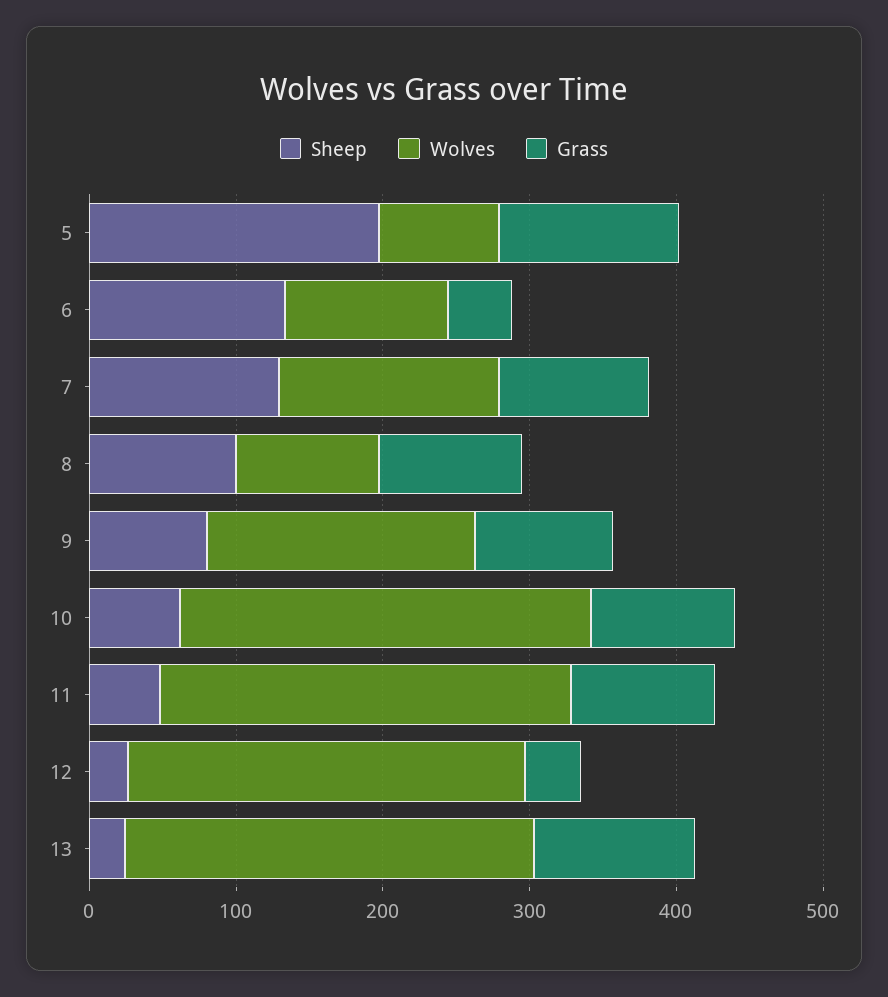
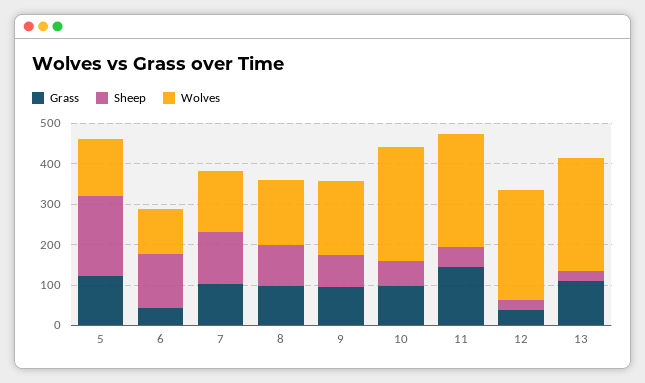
Wolves, 5: 80 -> 140
Wolves, 8: 100 -> 160
Grass, 11: 100 -> 140

